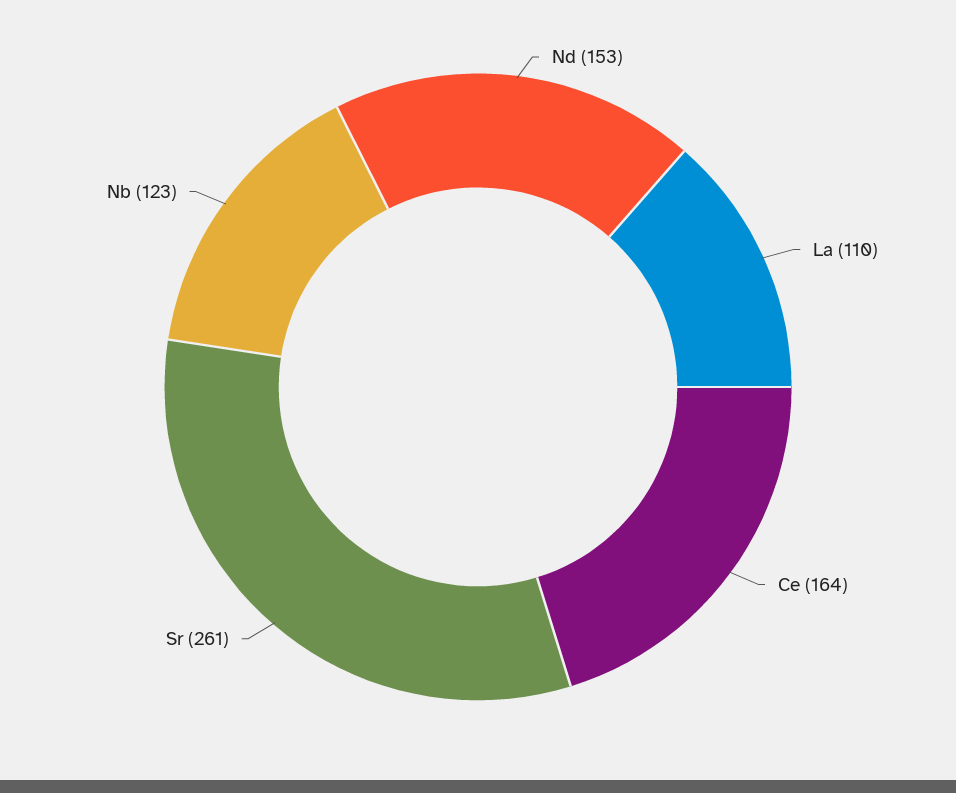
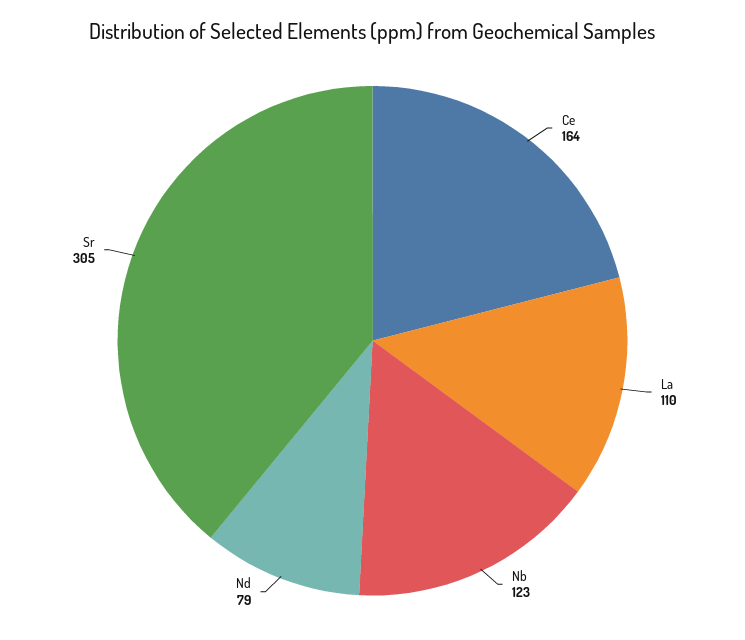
Nd: 153 -> 79
Sr: 261 -> 305

